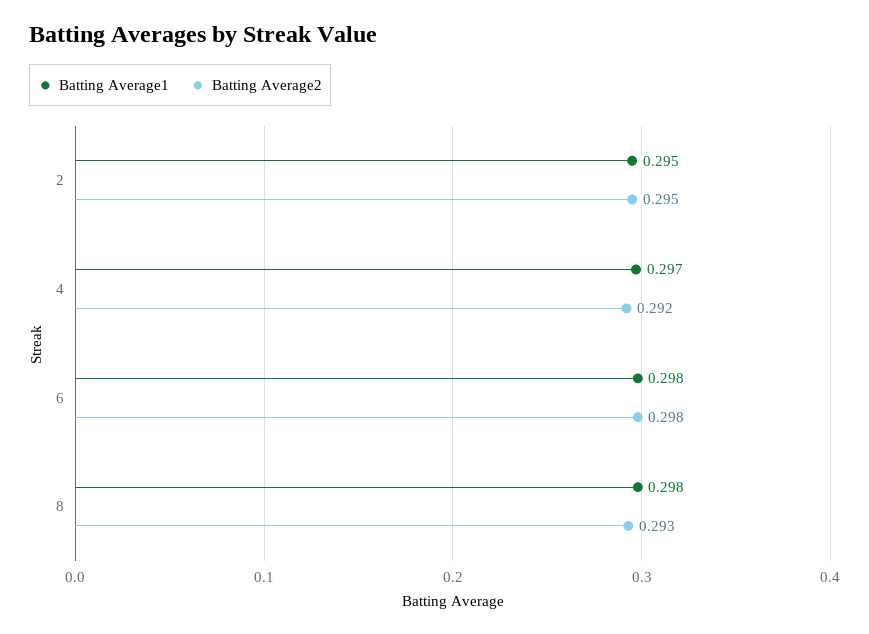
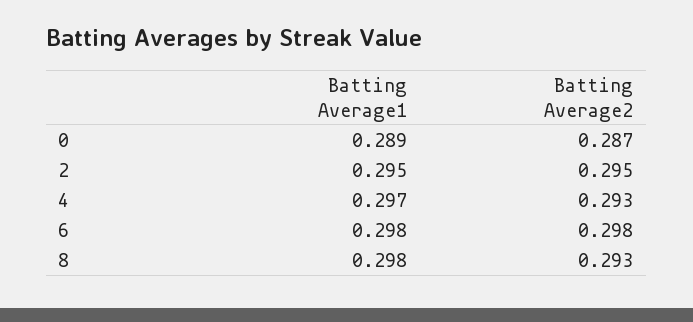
Batting Average2, 4: 0.292 -> 0.293
Batting Average1, 0: none -> 0.289
Batting Average2, 0: none -> 0.287

